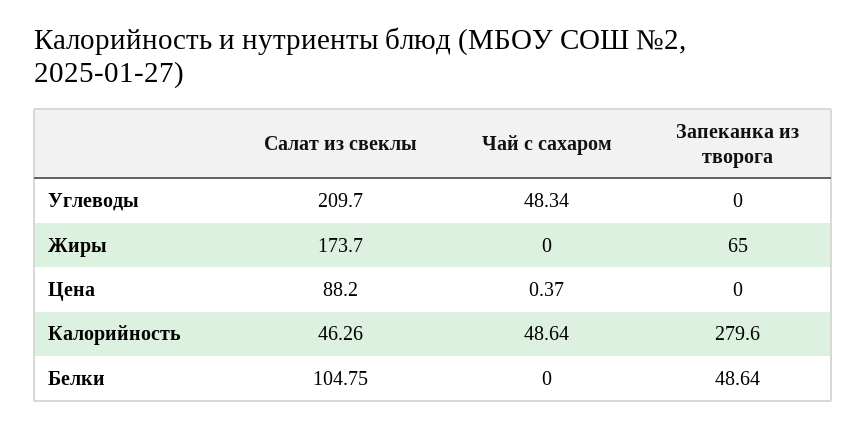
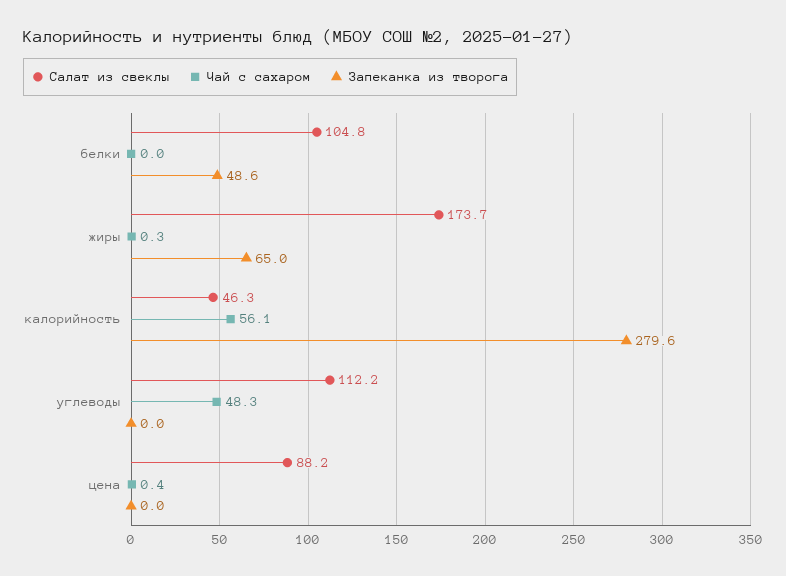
Салат из свеклы, Углеводы: 209.7 -> 112.2
Чай с сахаром, Жиры: 0 -> 0.3
Чай с сахаром, Калорийность: 48.64 -> 56.1

